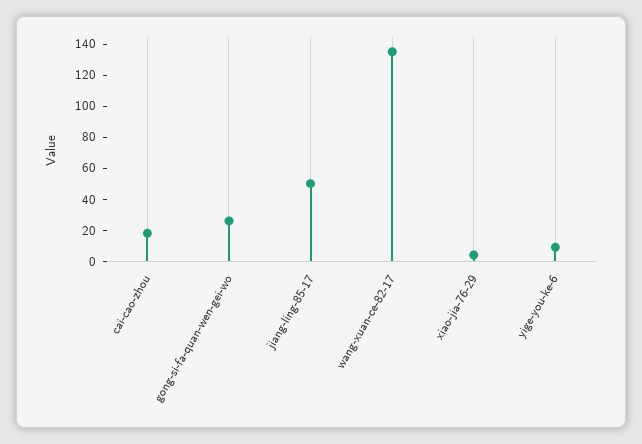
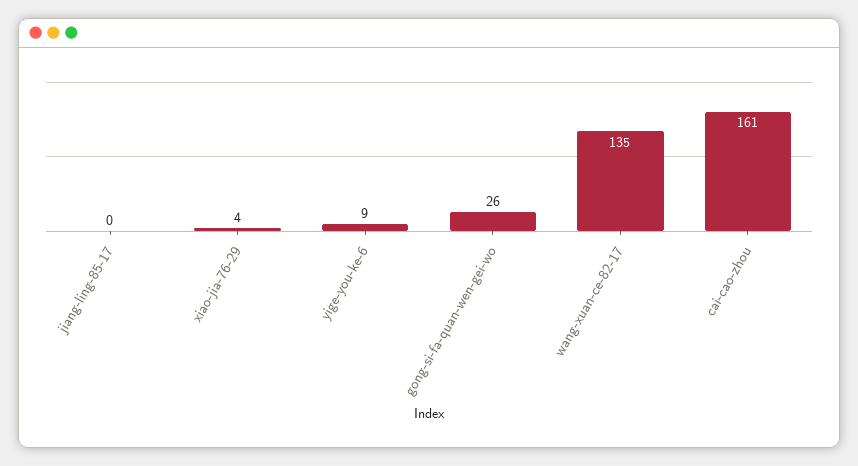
cai-cao-zhou: 20 -> 161
jiang-ling-85-17: 50 -> 0

